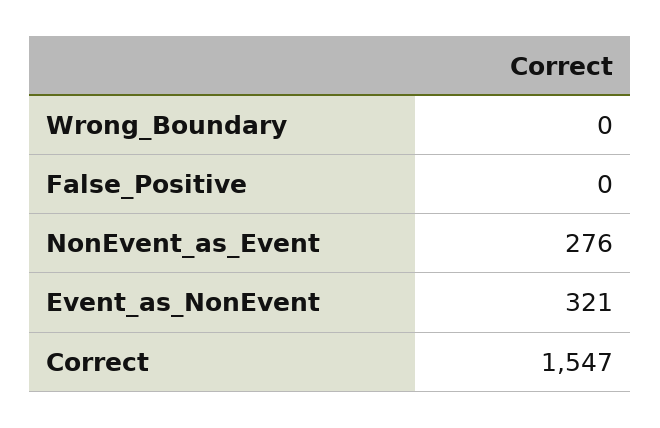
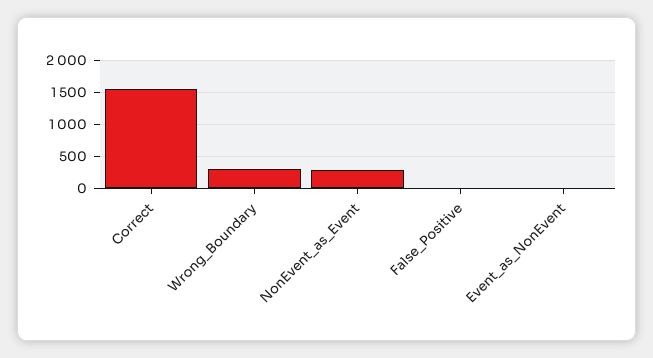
Wrong_Boundary: 0 -> 300
Event_as_NonEvent: 321 -> 0

